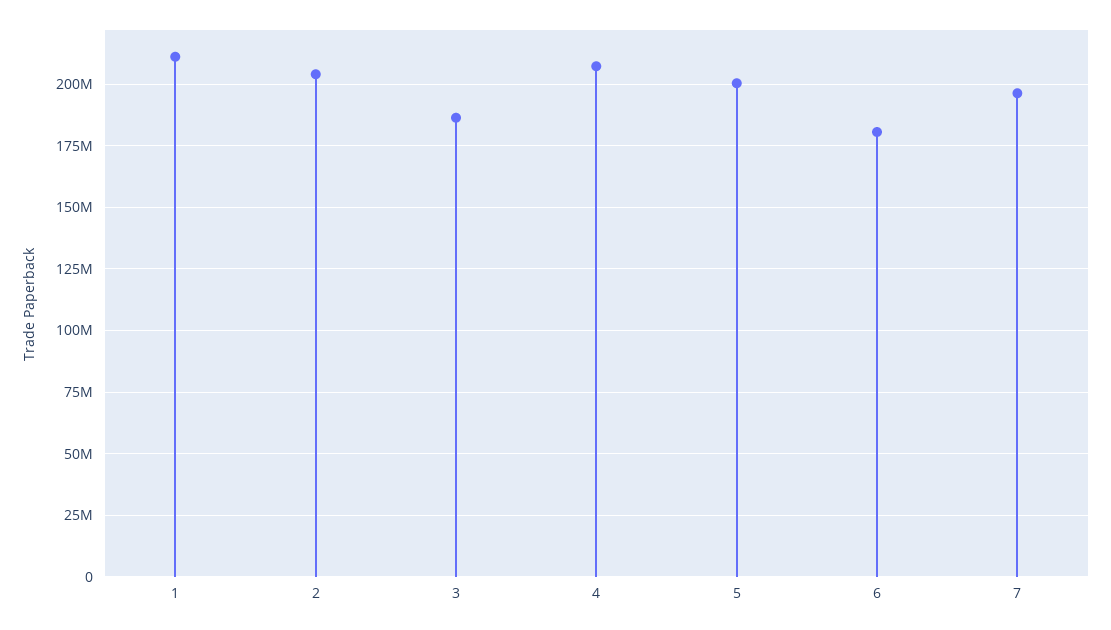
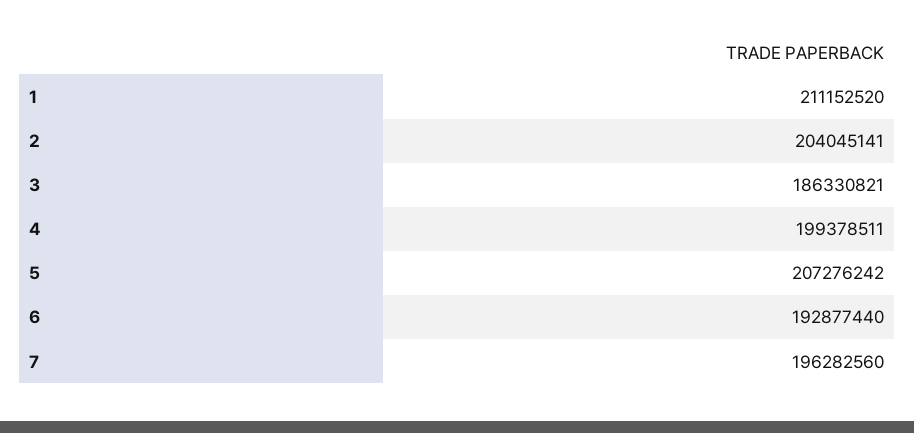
4: 207500000 -> 199378511
5: 200000000 -> 207276242
6: 180000000 -> 192877440

